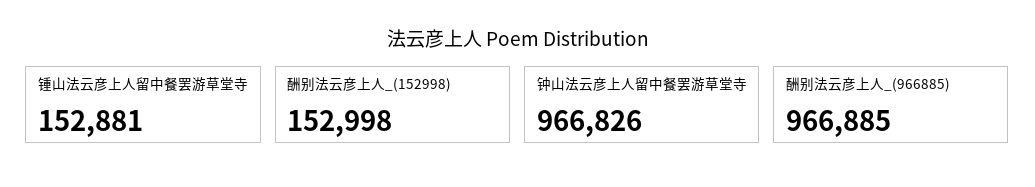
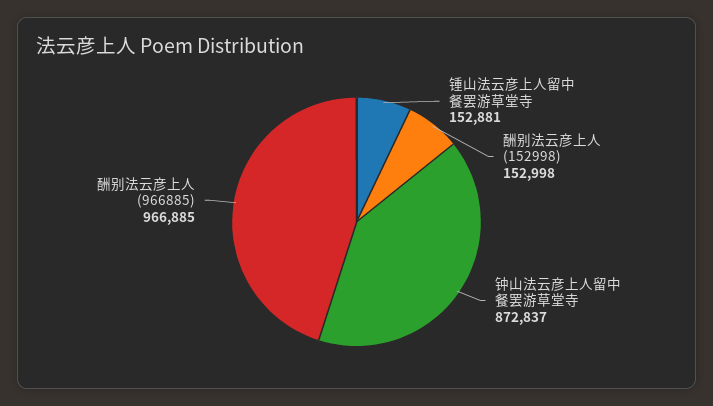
钟山法云彦上人留中餐罢游草堂寺: 966826 -> 872837

